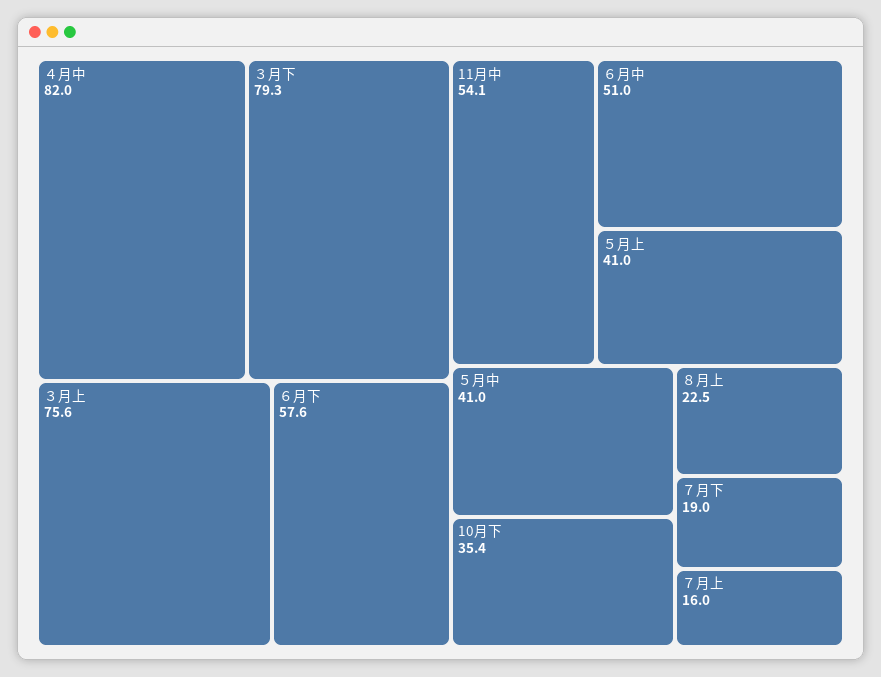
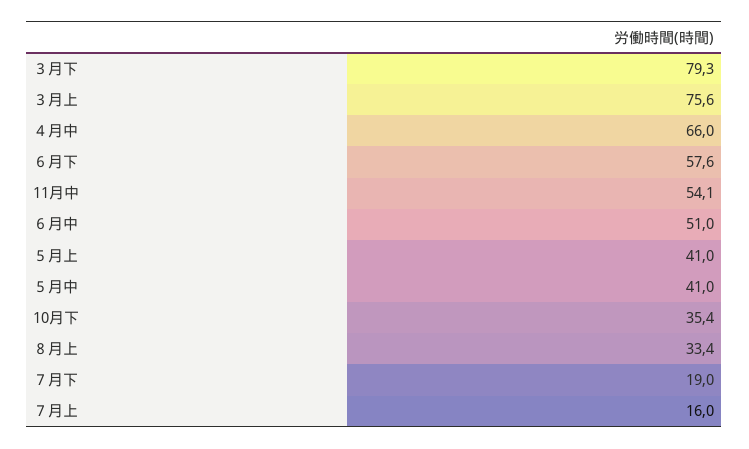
４月中: 82 -> 66
８月上: 22.5 -> 33.4

